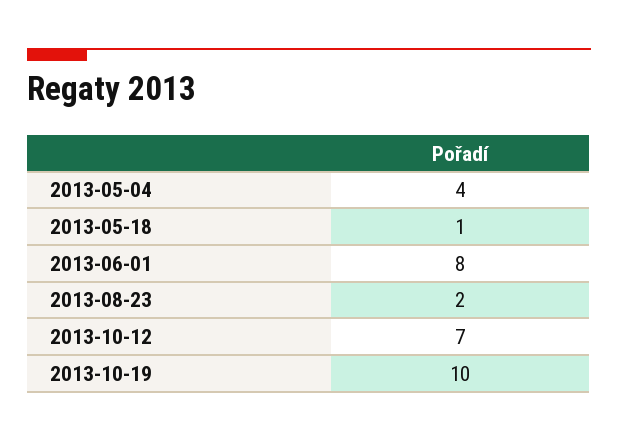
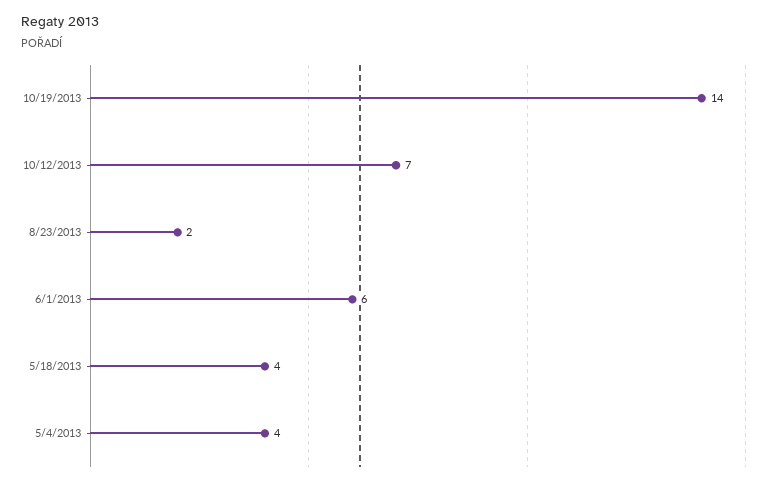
2013-05-18: 1 -> 4
2013-06-01: 8 -> 6
2013-10-19: 10 -> 14

